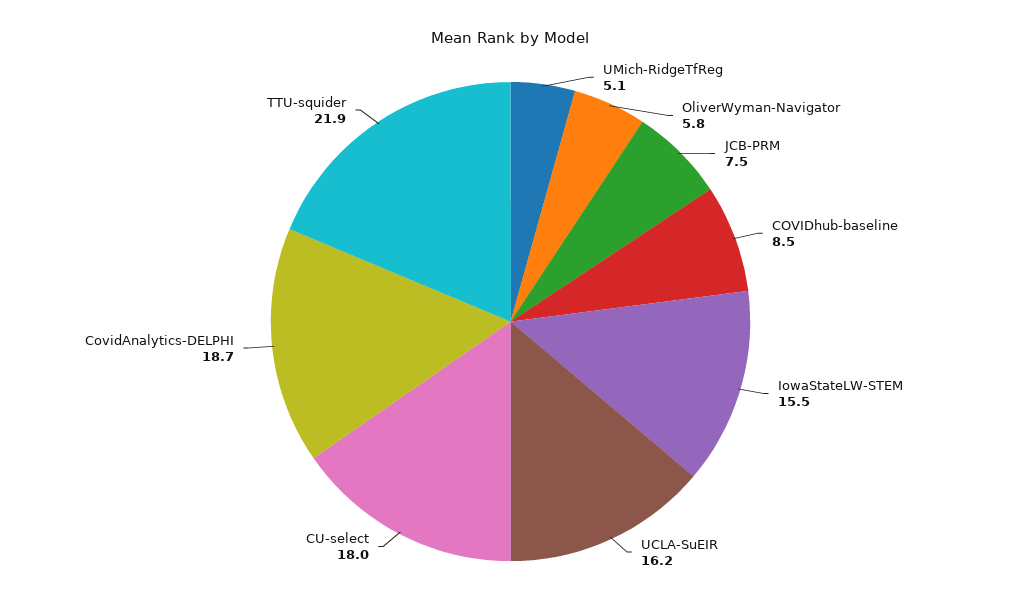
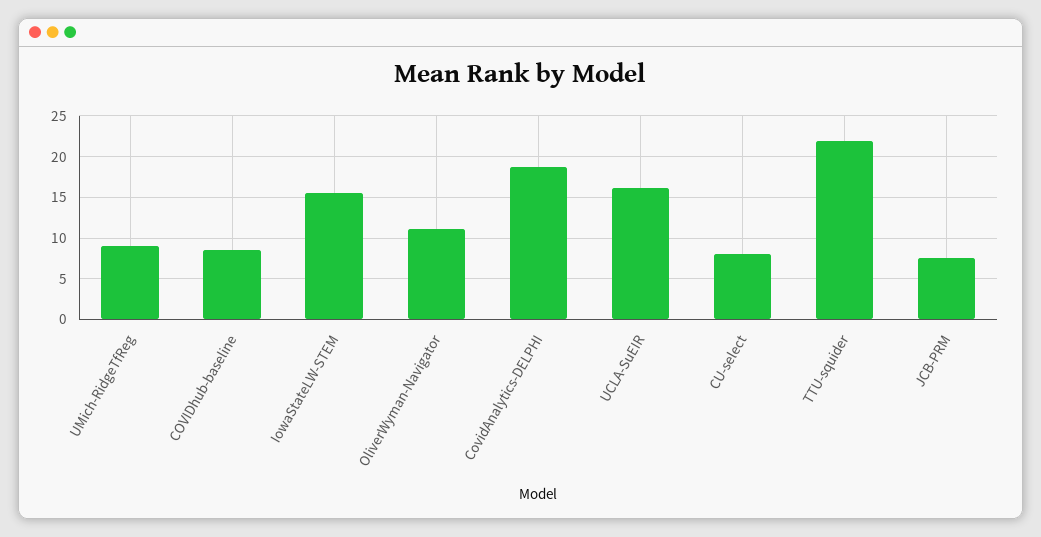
UMich-RidgeTfReg: 5.1 -> 9
OliverWyman-Navigator: 5.8 -> 11
CU-select: 18 -> 8

